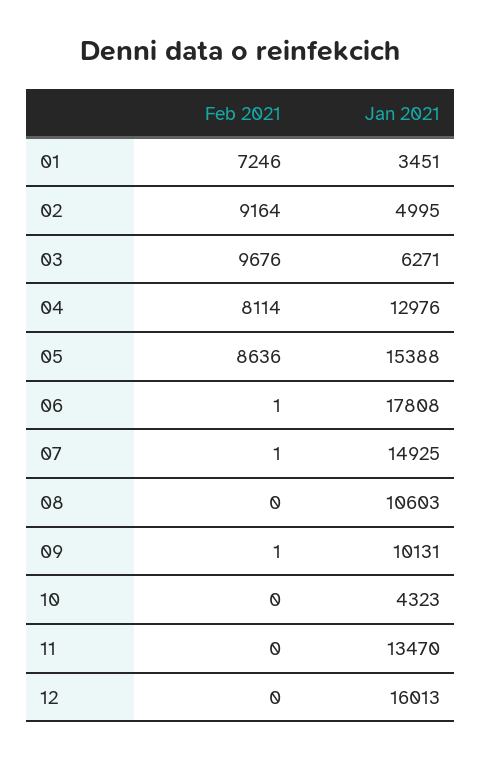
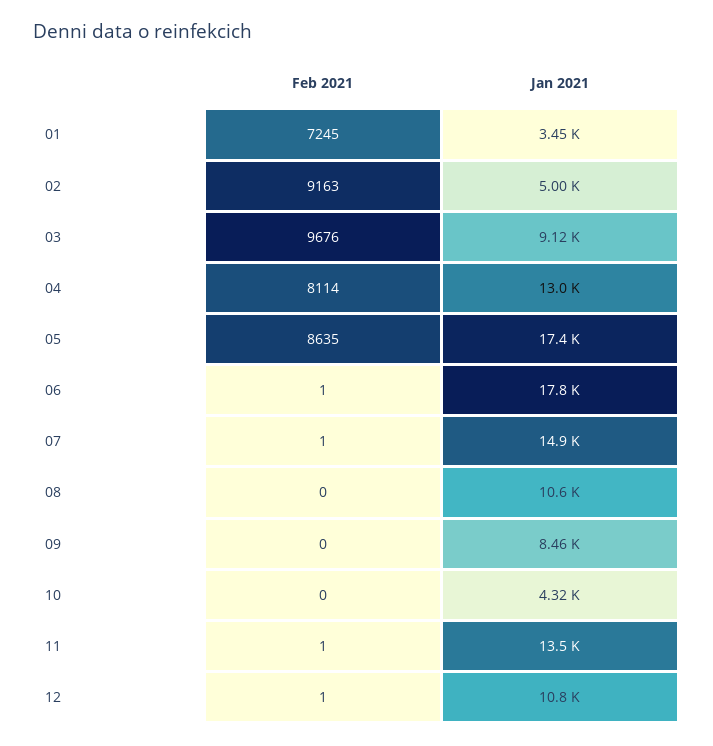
Feb 2021, 01: 7246 -> 7245
Feb 2021, 02: 9164 -> 9163
Jan 2021, 03: 6271 -> 9120
Feb 2021, 05: 8636 -> 8635
Jan 2021, 05: 15388 -> 17400
Feb 2021, 09: 1 -> 0
Jan 2021, 09: 10131 -> 8460
Feb 2021, 11: 0 -> 1
Feb 2021, 12: 0 -> 1
Jan 2021, 12: 16013 -> 10800

